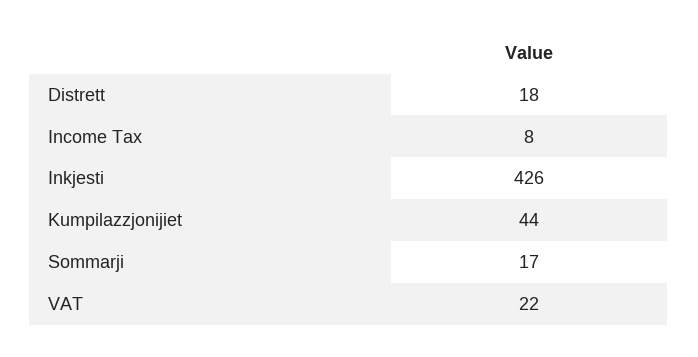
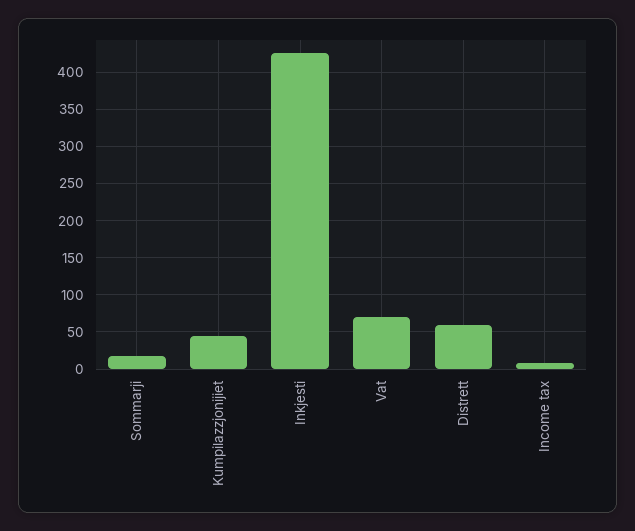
Distrett: 18 -> 60
VAT: 22 -> 70

